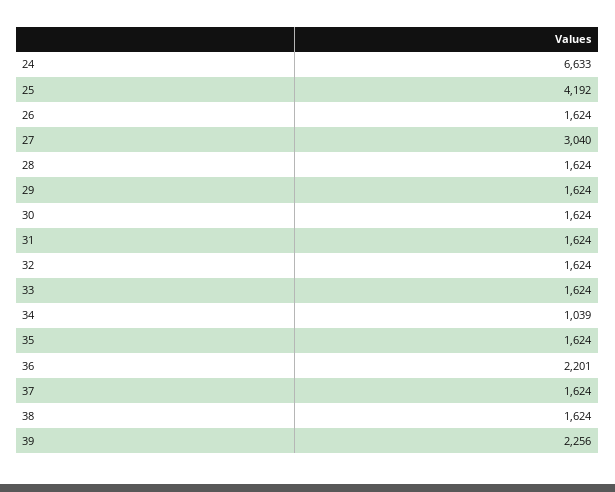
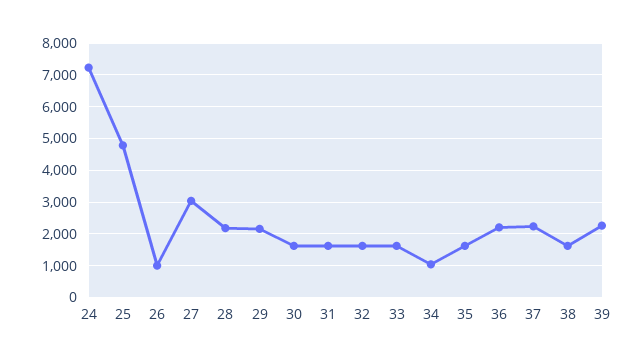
24: 6633 -> 7200
25: 4192 -> 4800
26: 1624 -> 1000
28: 1624 -> 2200
29: 1624 -> 2200
37: 1624 -> 2200

